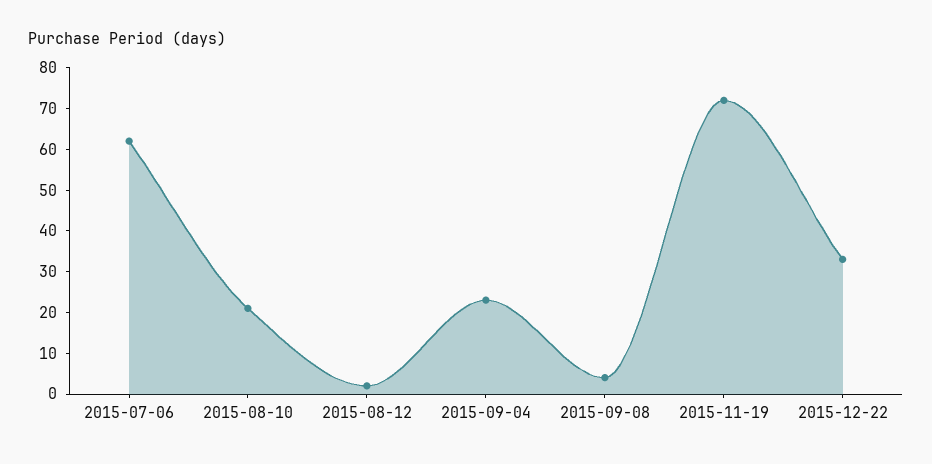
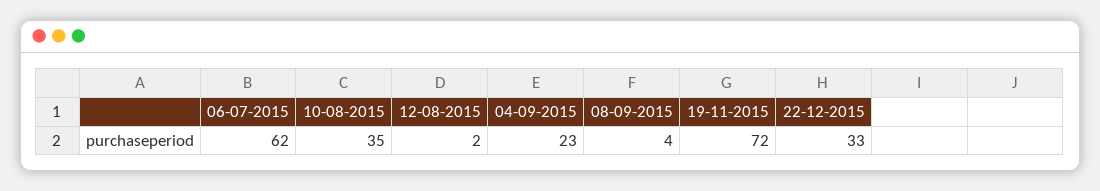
2015-08-10: 20 -> 35

